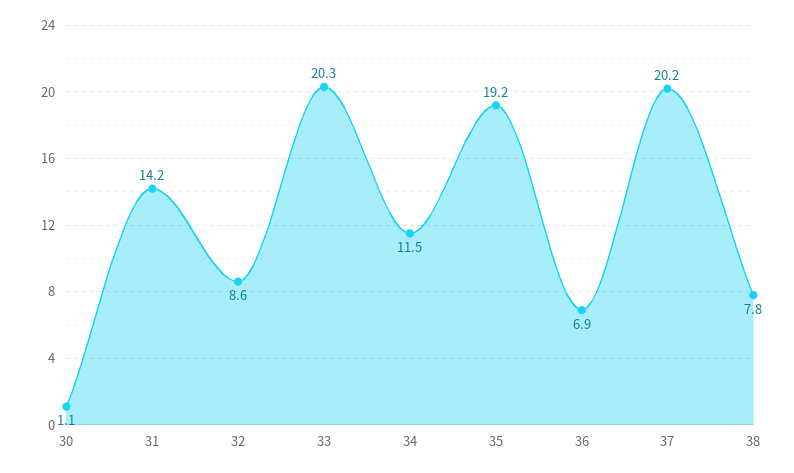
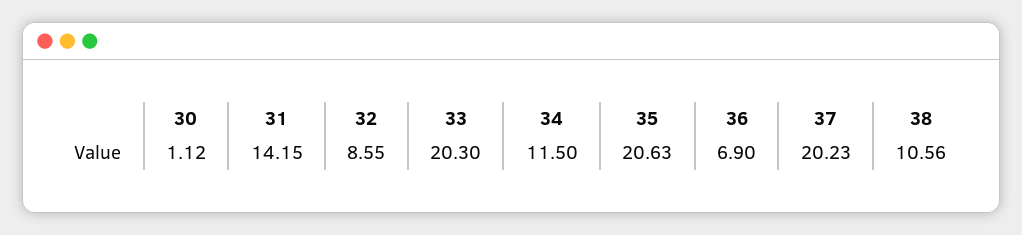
35: 19.2 -> 20.63
38: 7.8 -> 10.56

